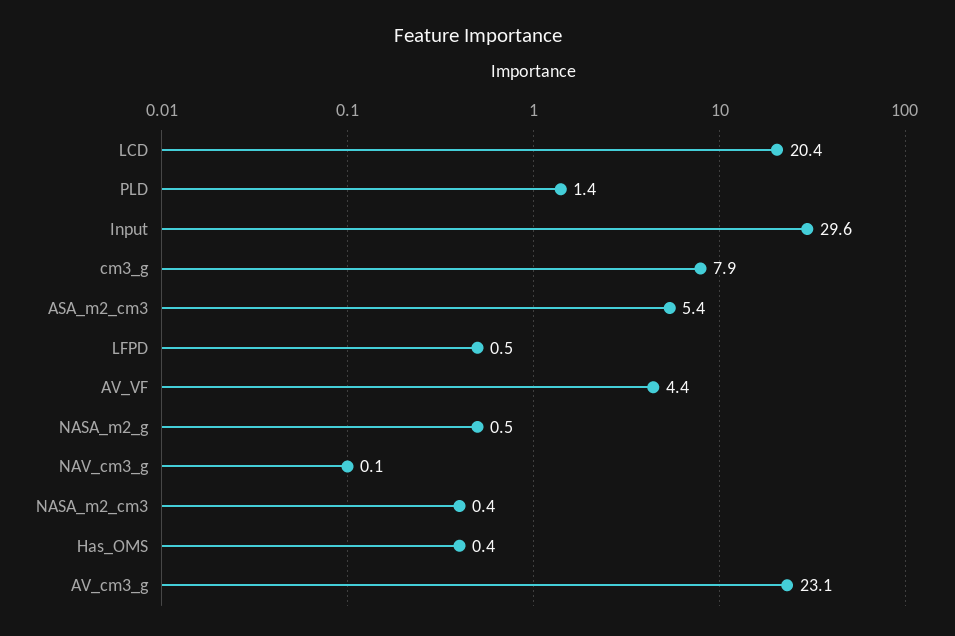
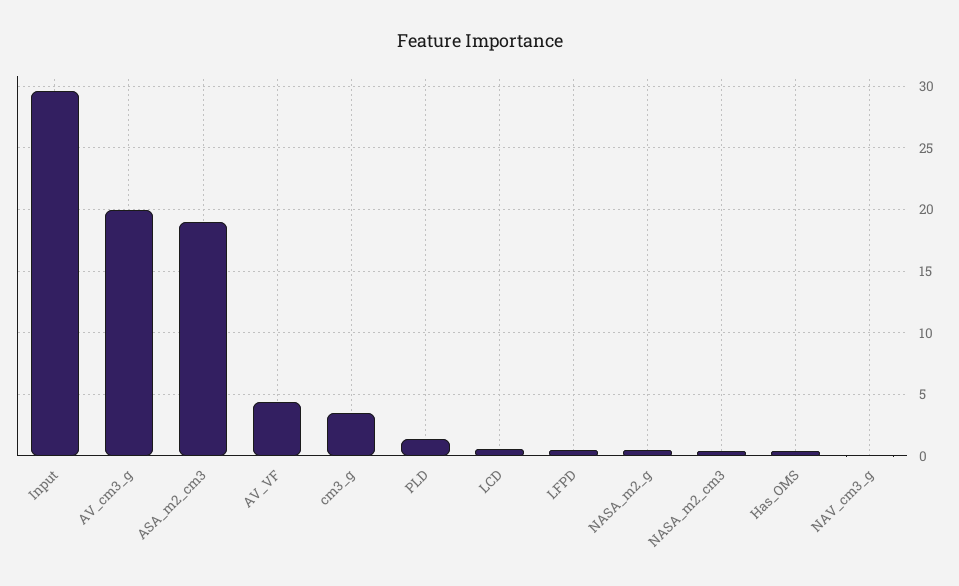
LCD: 20.4 -> 0.5
cm3_g: 7.9 -> 3.5
ASA_m2_cm3: 5.4 -> 19
AV_cm3_g: 23.1 -> 20

